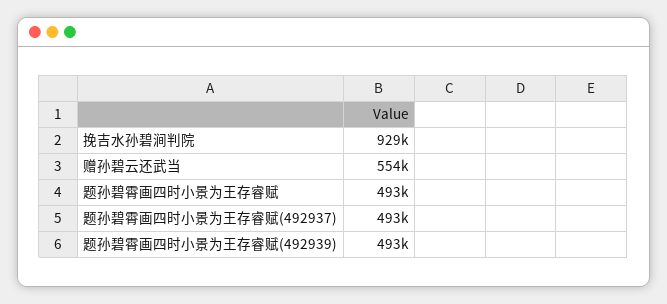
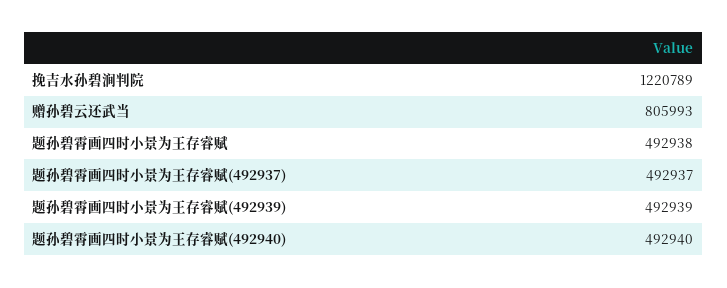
挽吉水孙碧涧判院: 929000 -> 1220789
赠孙碧云还武当: 554000 -> 805993
题孙碧霄画四时小景为王存睿赋(492940): none -> 492940

